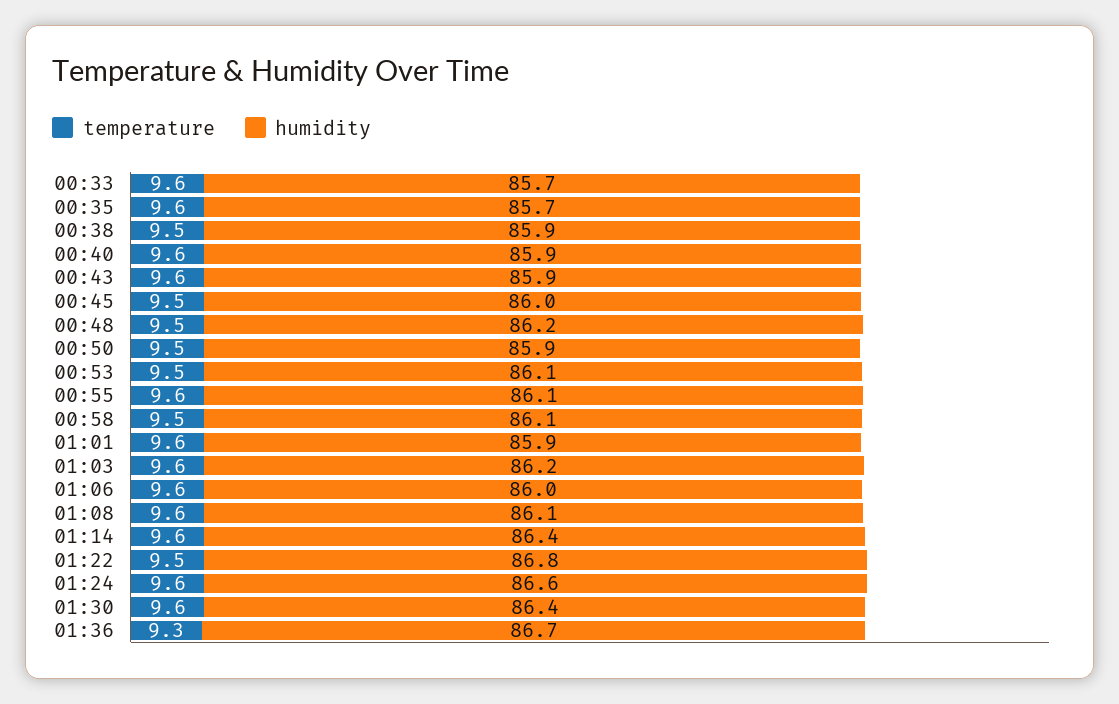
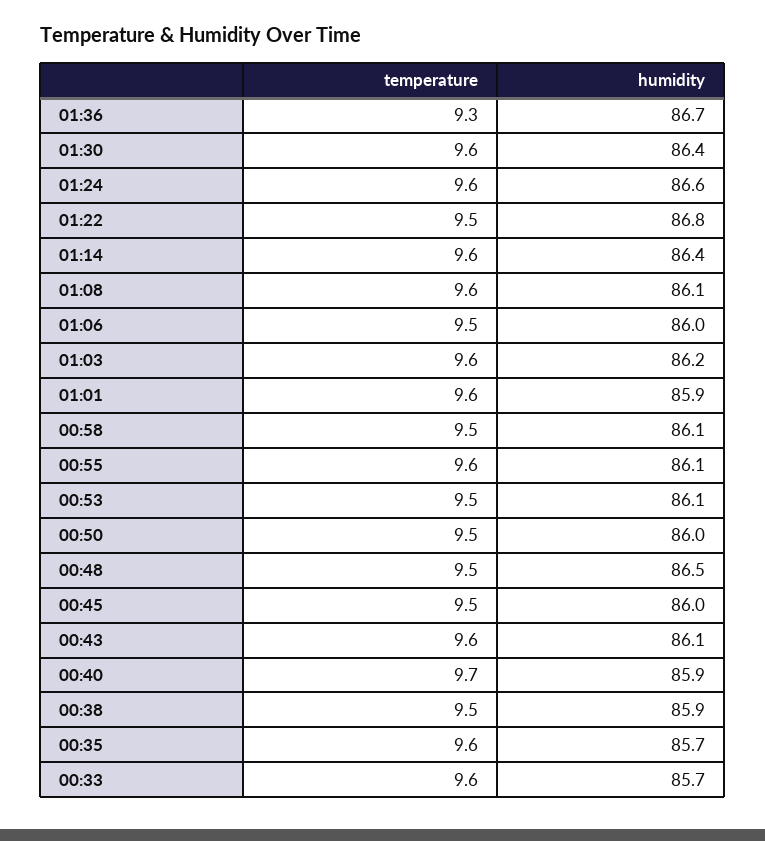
temperature, 00:40: 9.6 -> 9.7
humidity, 00:43: 85.9 -> 86.1
humidity, 00:48: 86.2 -> 86.5
humidity, 00:50: 85.9 -> 86
temperature, 01:06: 9.6 -> 9.5

